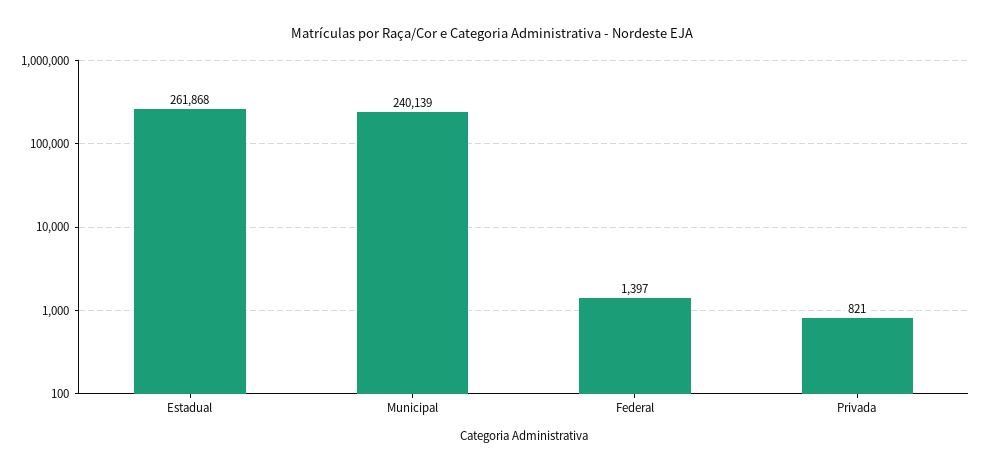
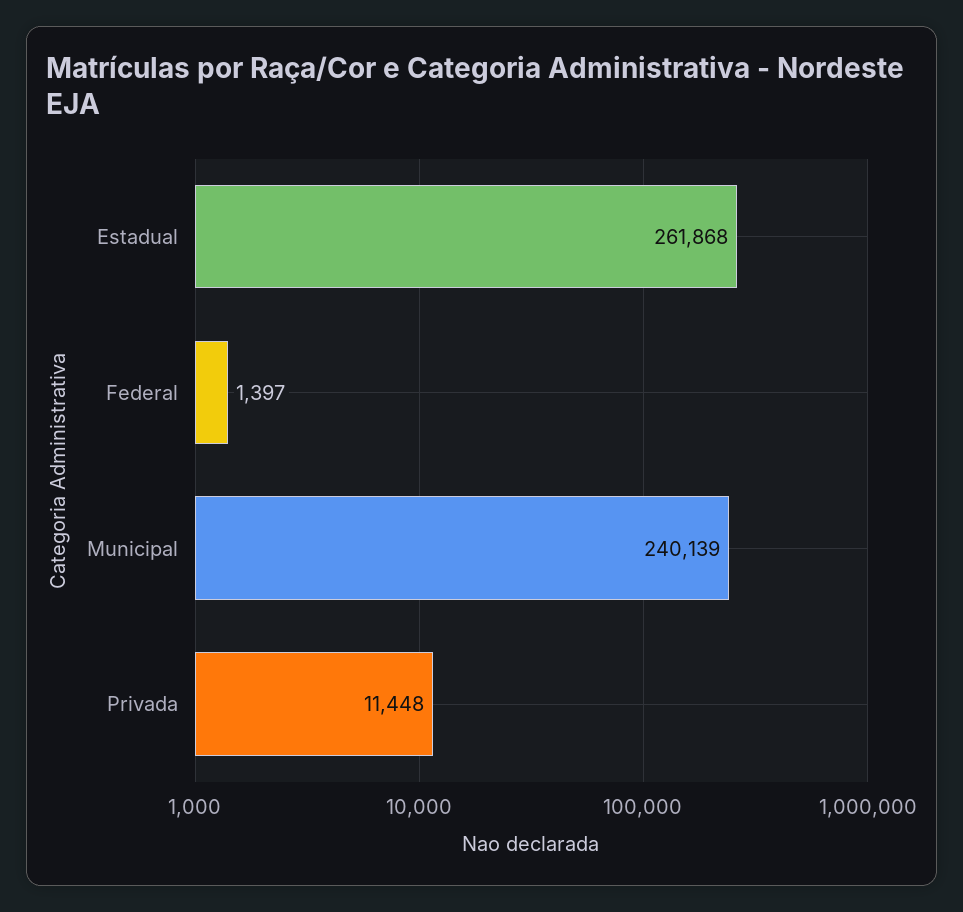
Privada: 821 -> 11448

